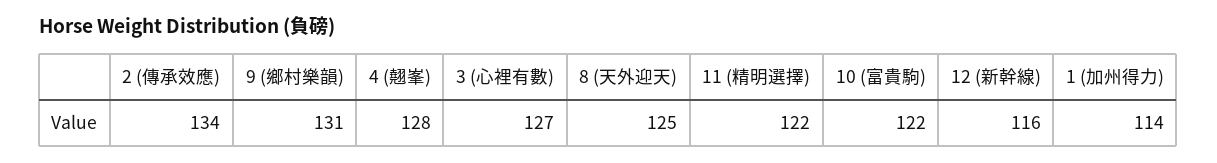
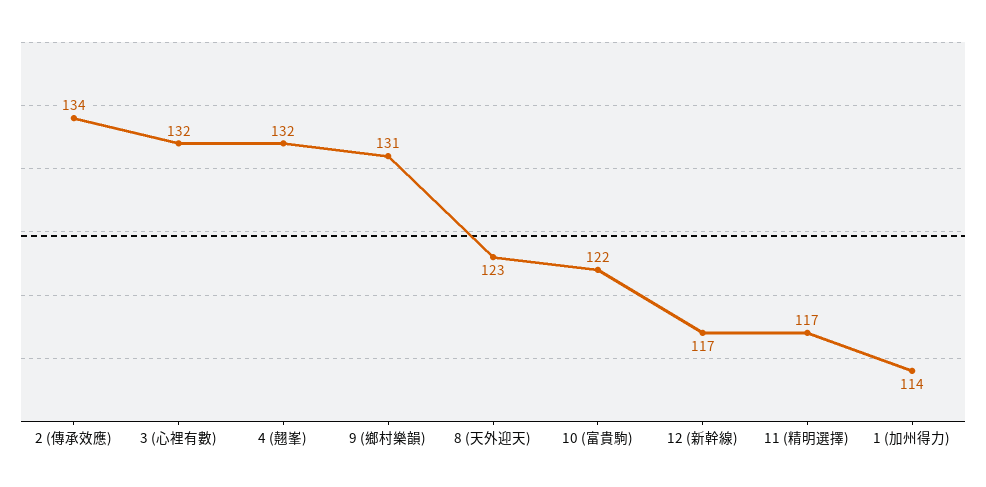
4 (翹峯): 128 -> 132
3 (心裡有數): 127 -> 132
8 (天外迎天): 125 -> 123
11 (精明選擇): 122 -> 117
12 (新幹線): 116 -> 117

